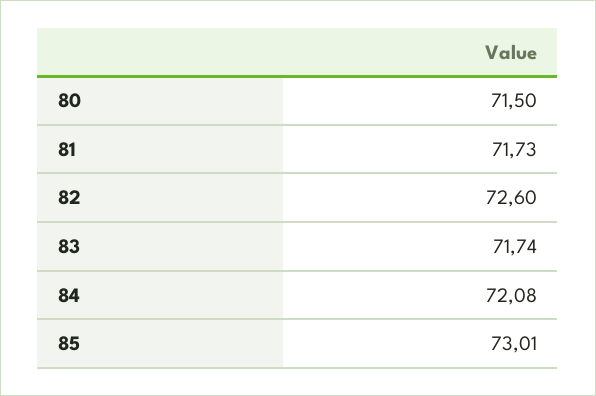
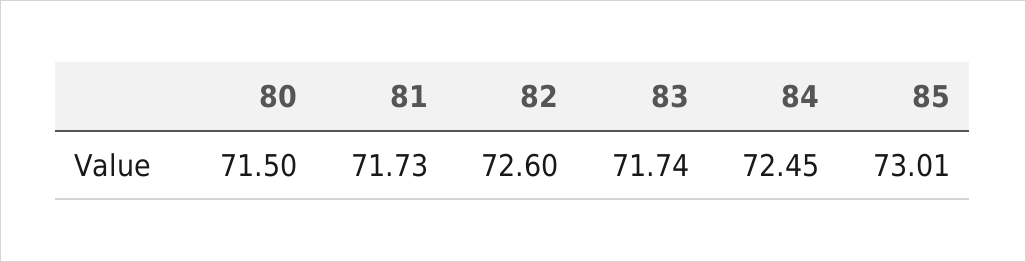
84: 72.08 -> 72.45

